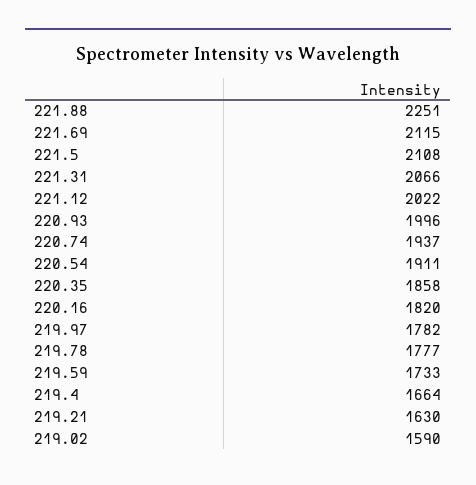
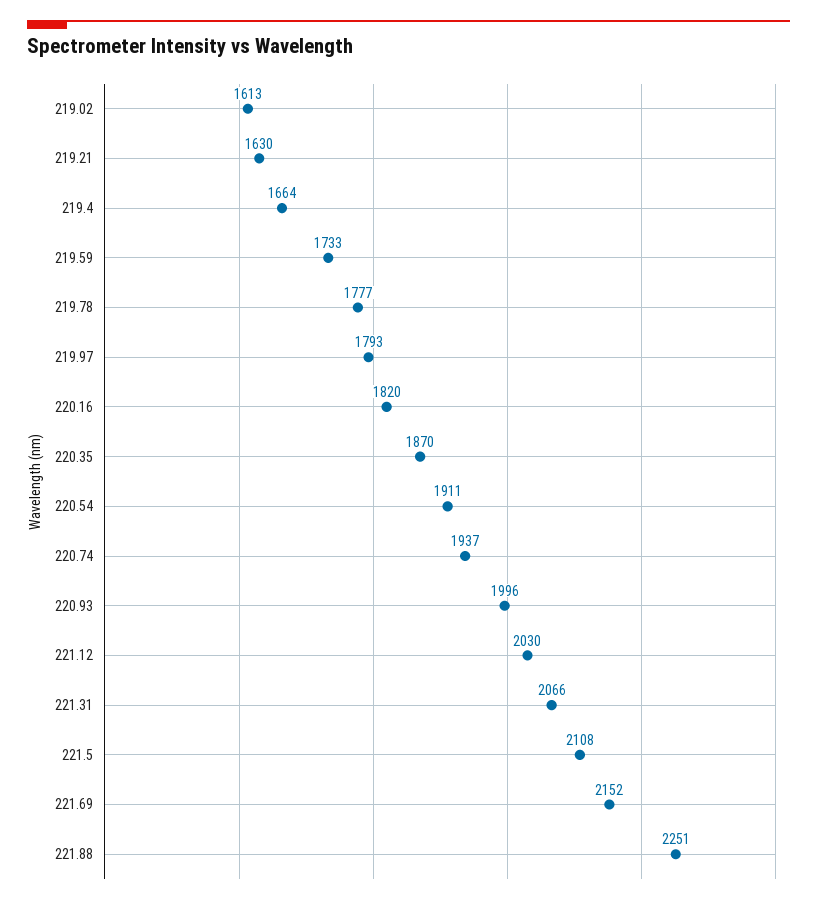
221.69: 2115 -> 2152
221.12: 2022 -> 2030
220.35: 1858 -> 1870
219.97: 1782 -> 1793
219.02: 1590 -> 1613

